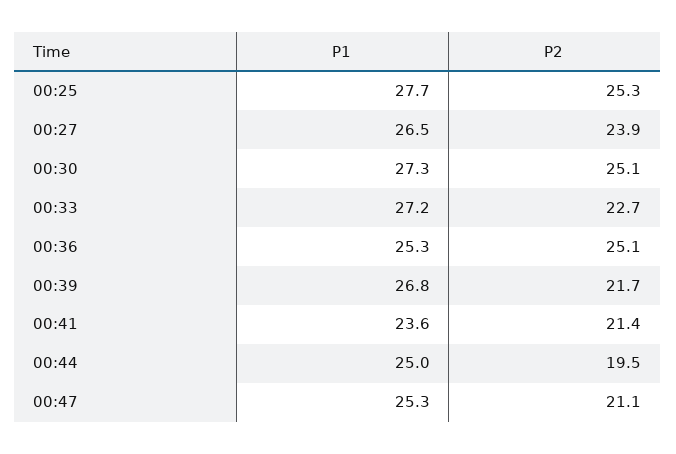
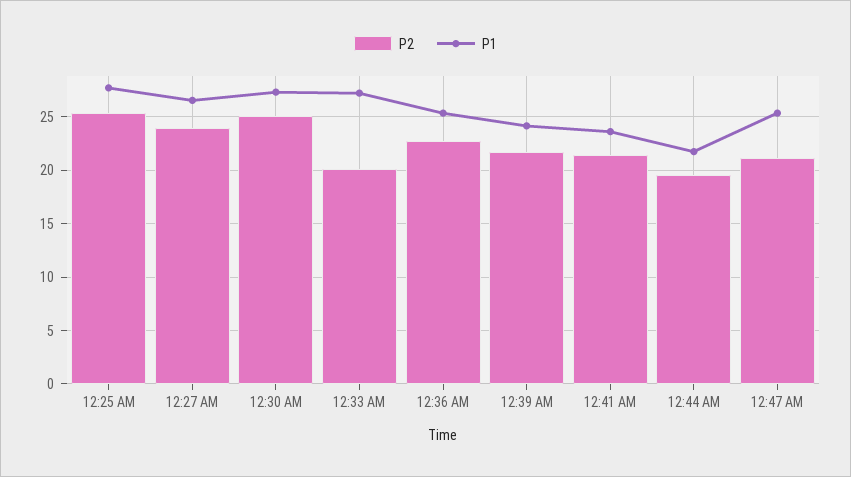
P2, 00:33: 22.7 -> 20
P2, 00:36: 25.1 -> 23
P1, 00:39: 26.8 -> 24
P1, 00:44: 25 -> 22

